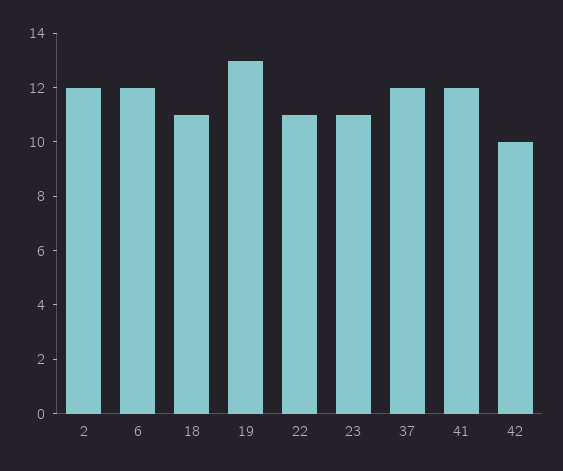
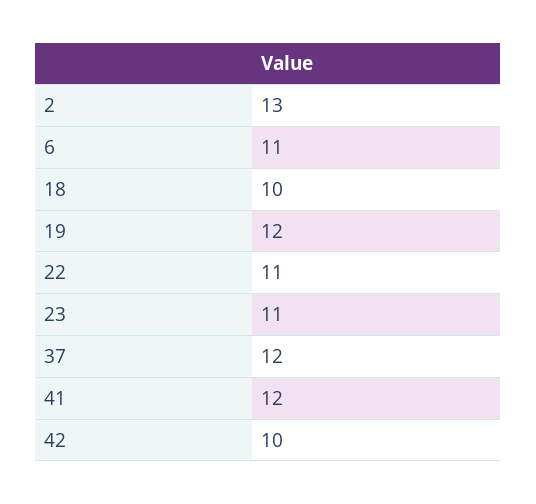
2: 12 -> 13
6: 12 -> 11
18: 11 -> 10
19: 13 -> 12

